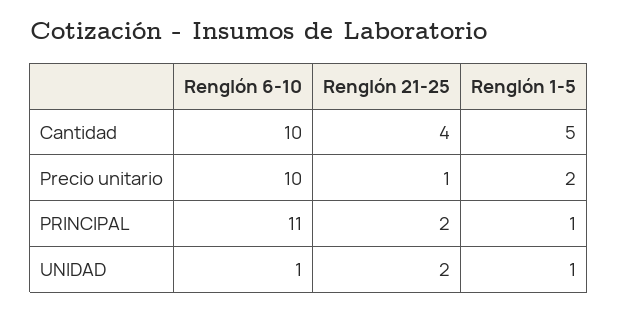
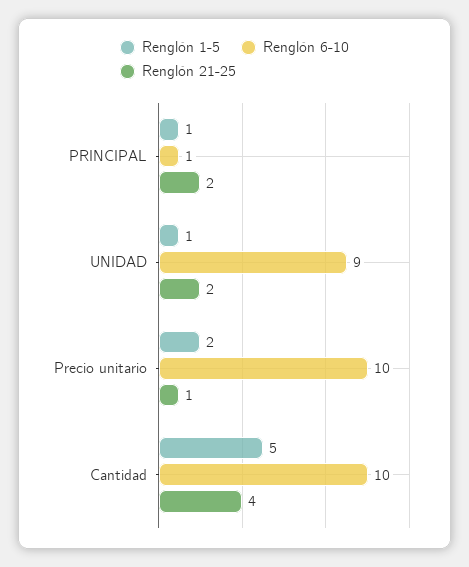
Renglón 6-10, PRINCIPAL: 11 -> 1
Renglón 6-10, UNIDAD: 1 -> 9

